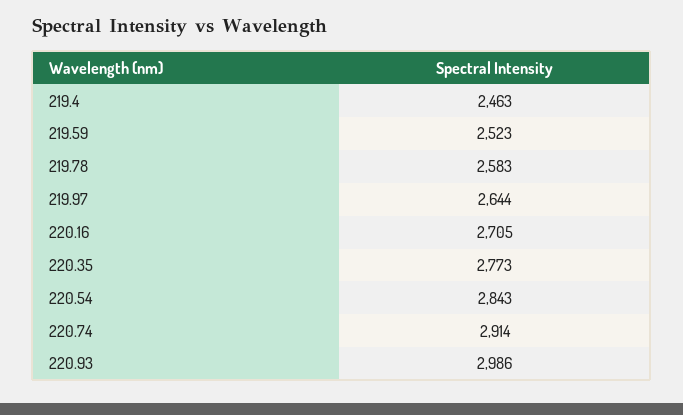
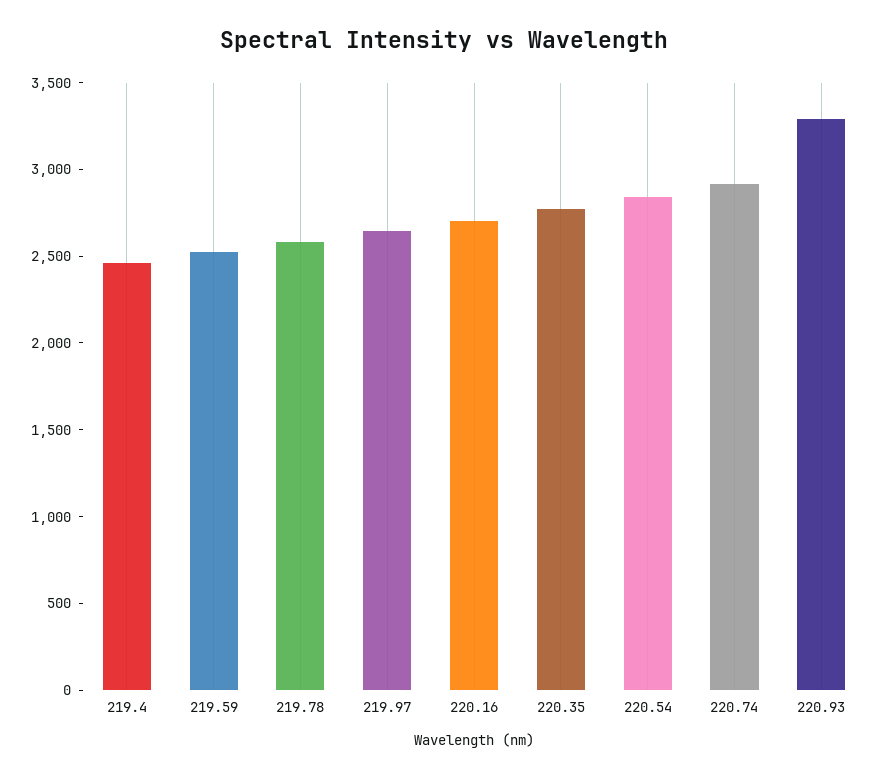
220.93: 2986 -> 3300

